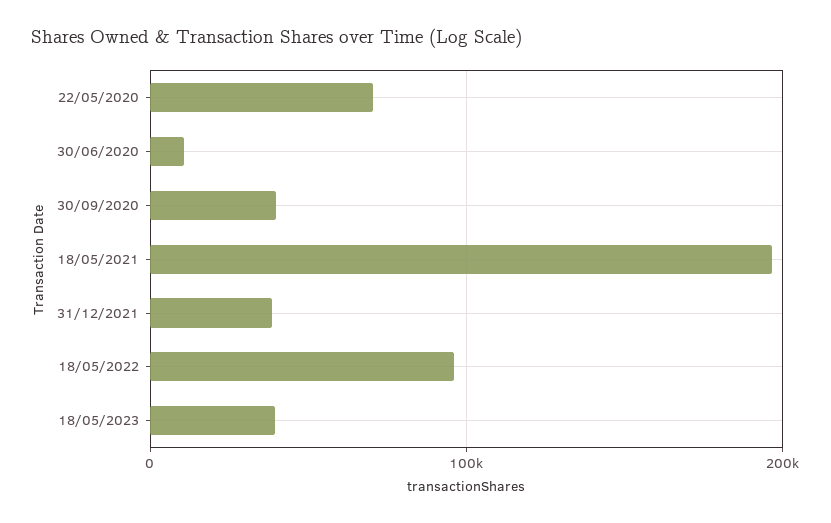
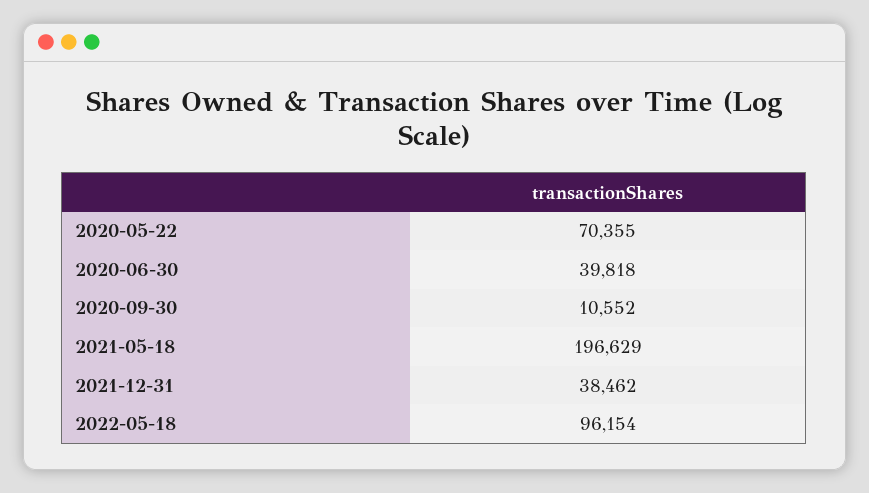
30/06/2020: 10000 -> 39818
30/09/2020: 40000 -> 10552
18/05/2023: 40000 -> none

